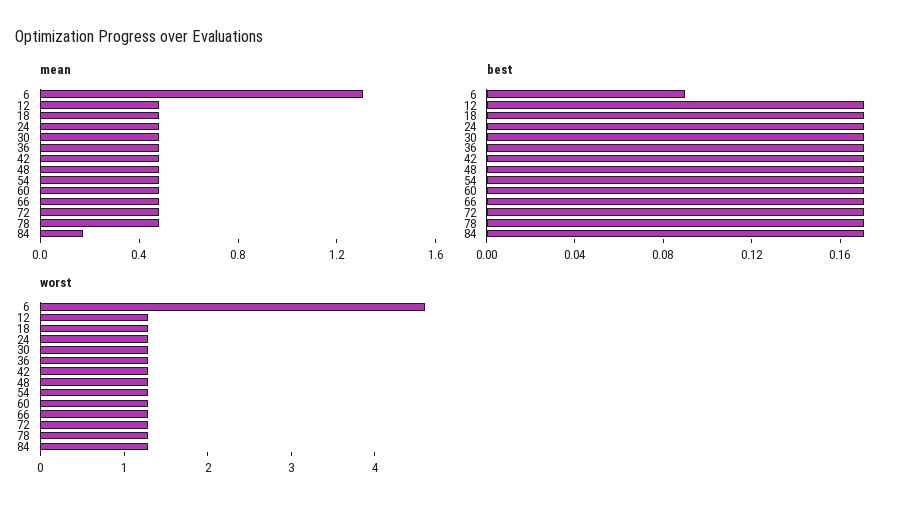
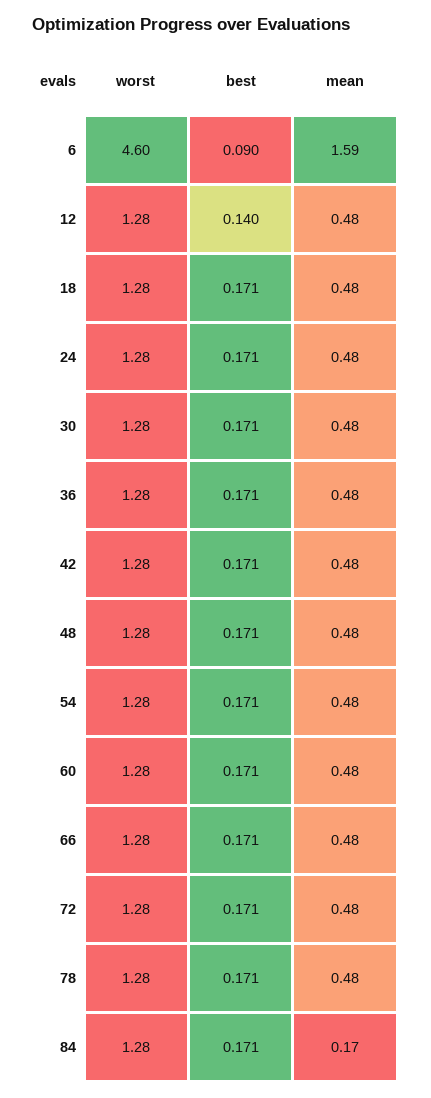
mean, 6: 1.3 -> 1.59
best, 12: 0.17 -> 0.14

